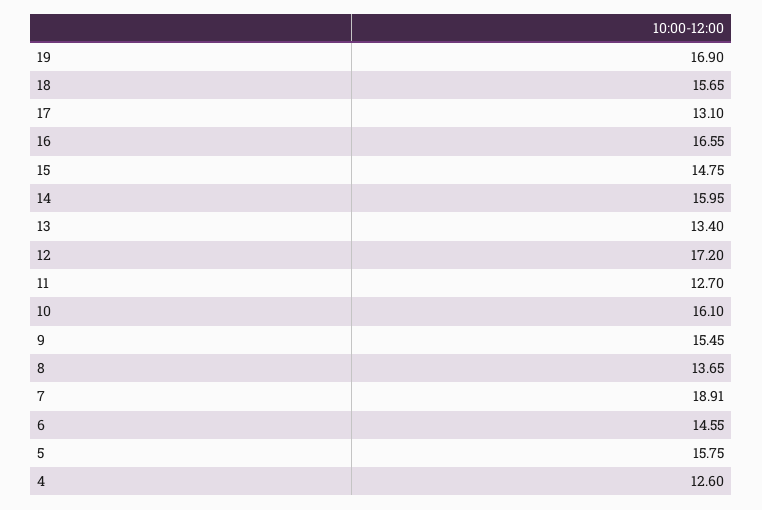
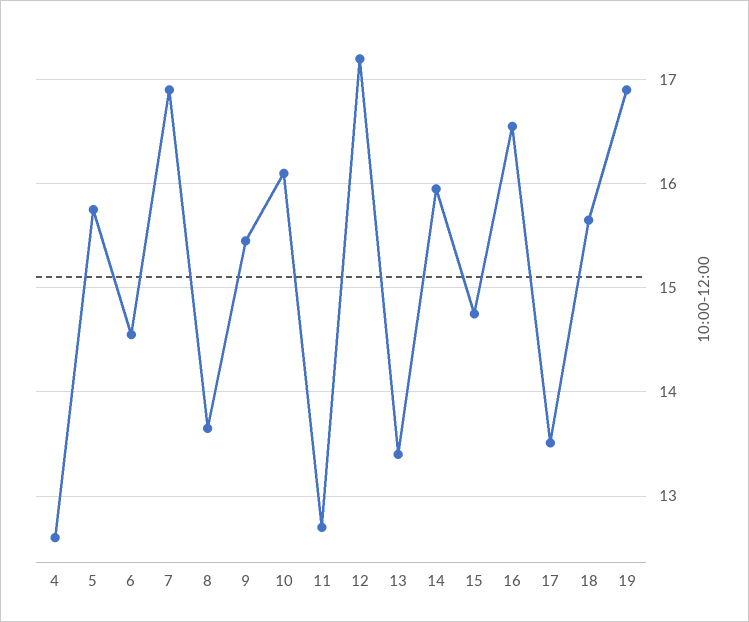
17: 13.1 -> 13.5
7: 18.91 -> 16.9

